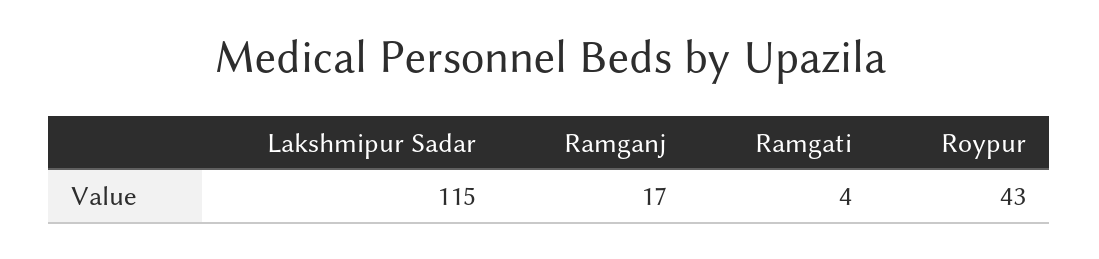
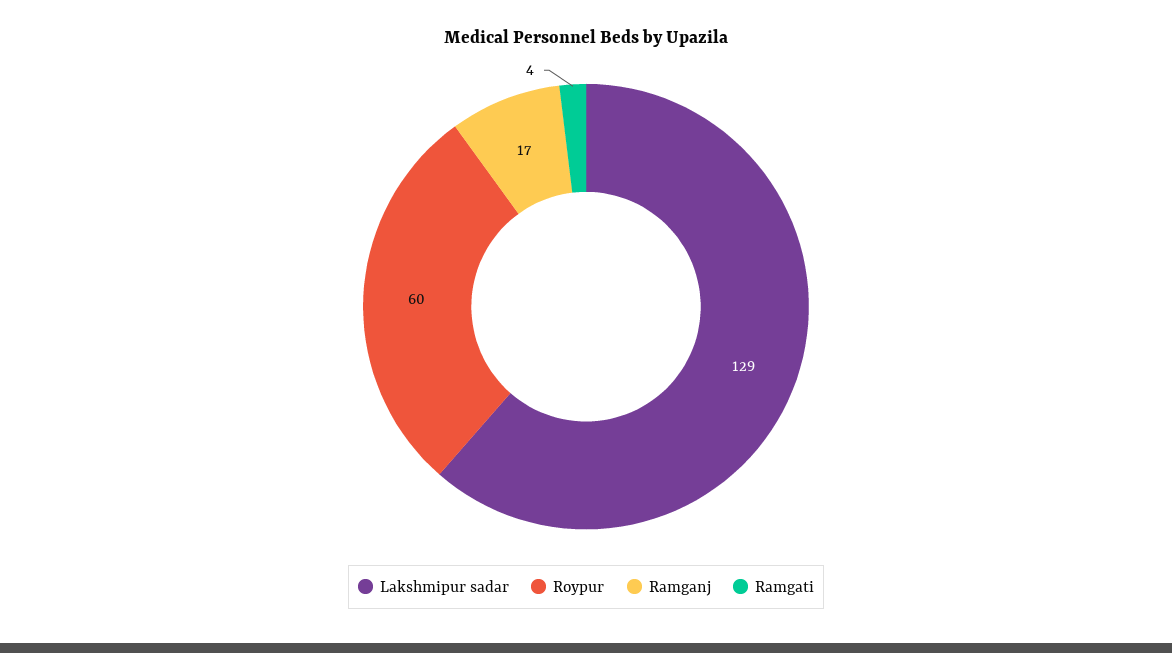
Lakshmipur Sadar: 115 -> 129
Roypur: 43 -> 60

